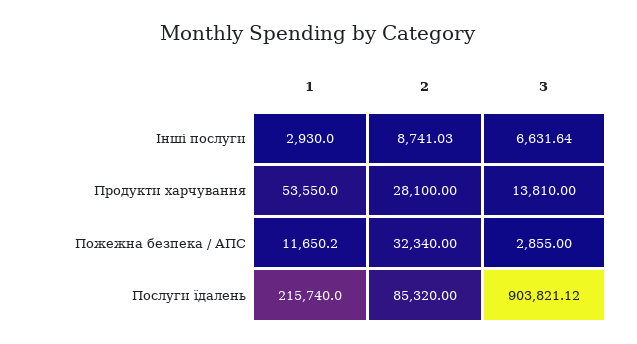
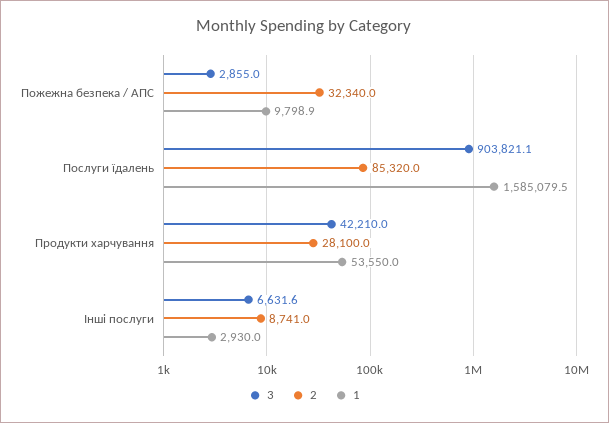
3, Продукти харчування: 13810 -> 42210
1, Пожежна безпека / АПС: 11650.2 -> 9798.9
1, Послуги їдалень: 215740 -> 1585079.5

